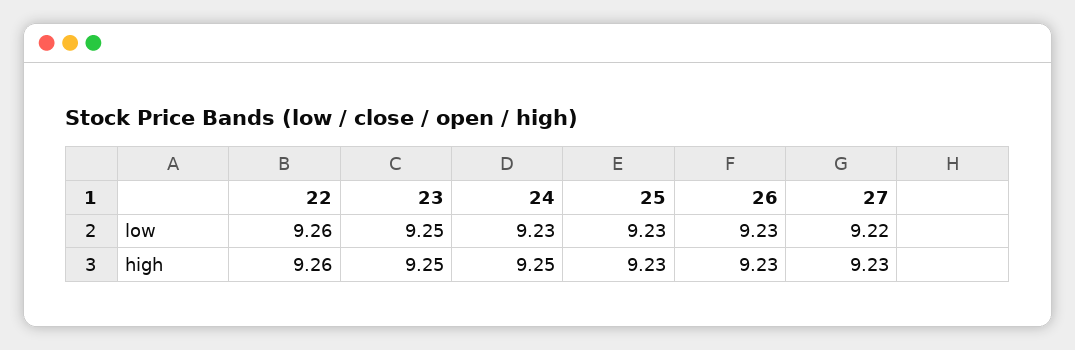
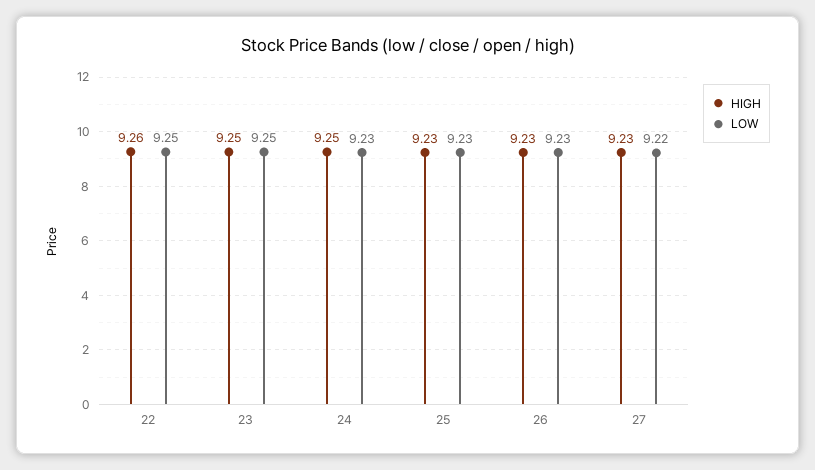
low, 22: 9.26 -> 9.25

